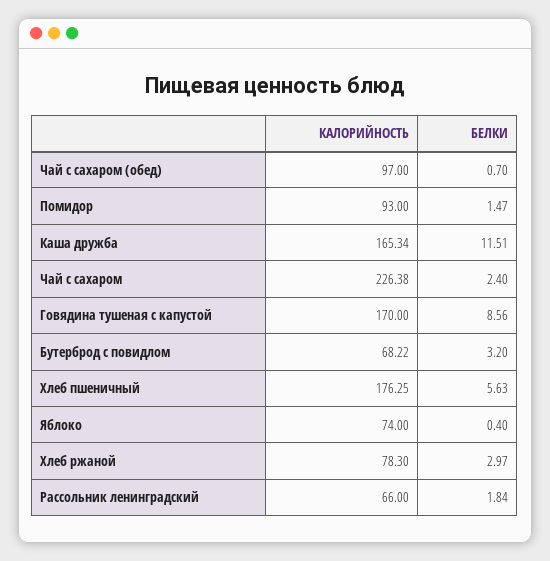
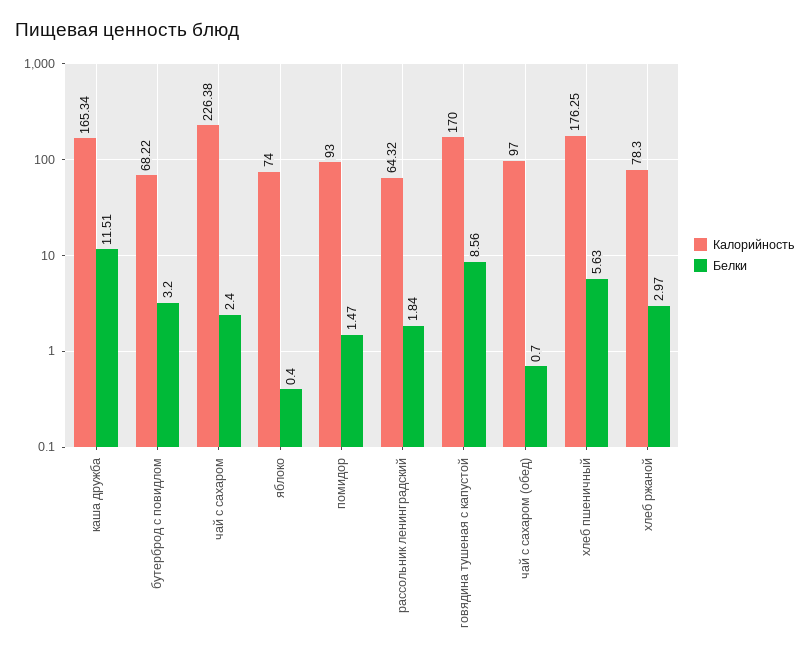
КАЛОРИЙНОСТЬ, Рассольник ленинградский: 66 -> 64.32

